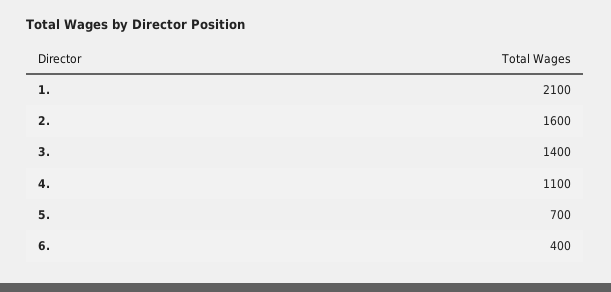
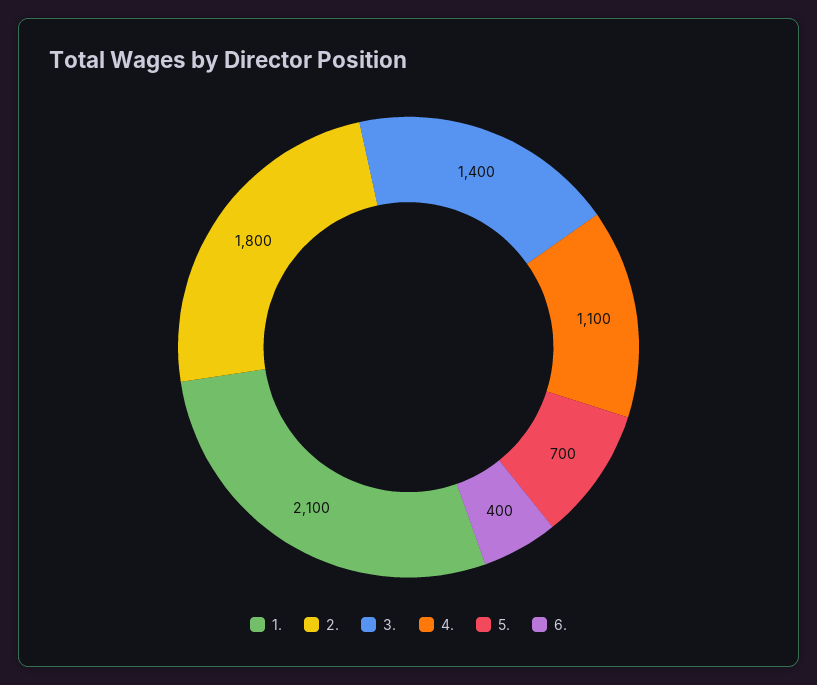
2.: 1600 -> 1800

